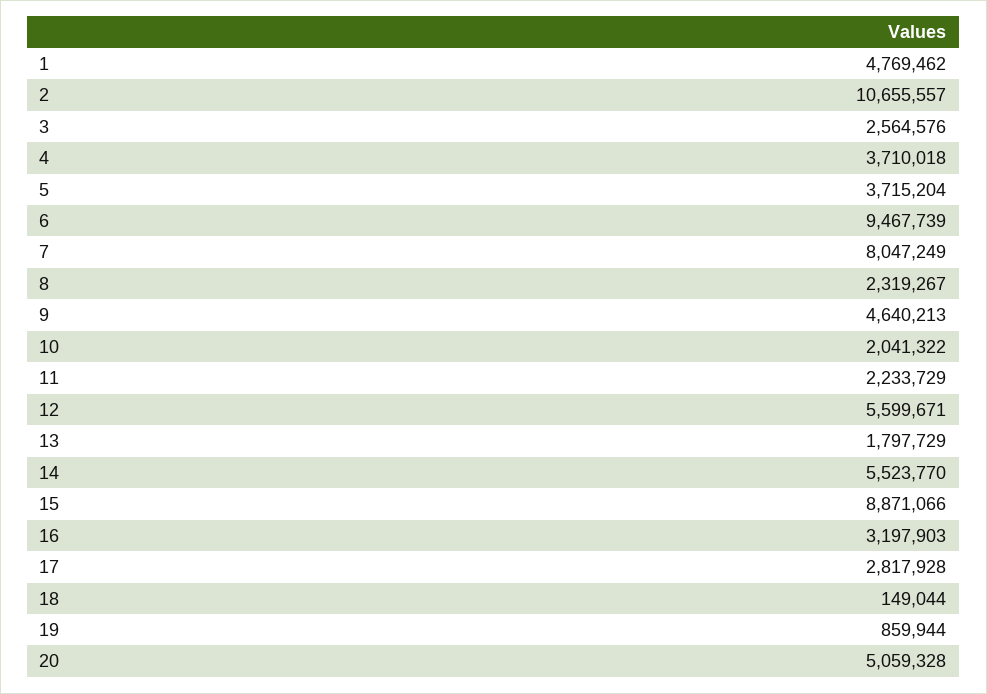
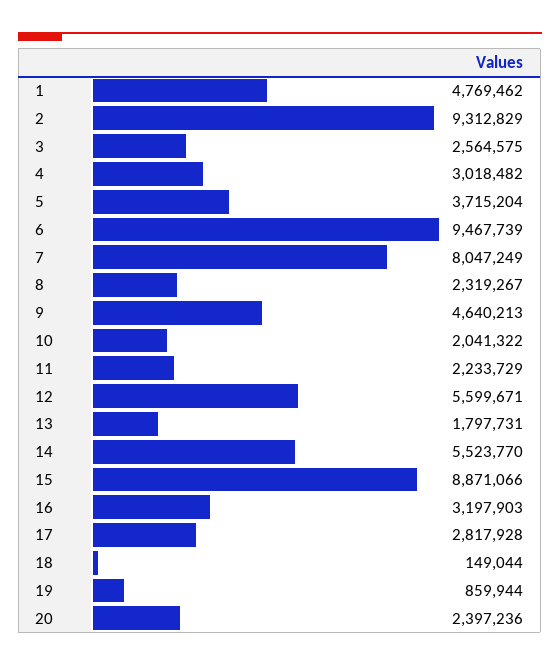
2: 10655557 -> 9312829
3: 2564576 -> 2564575
4: 3710018 -> 3018482
13: 1797729 -> 1797731
20: 5059328 -> 2397236

